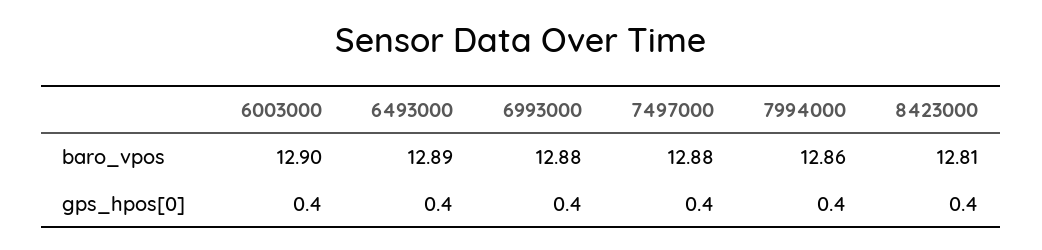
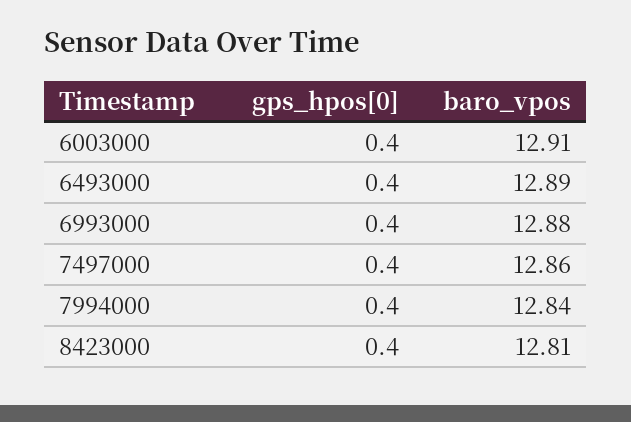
6003000, baro_vpos: 12.9 -> 12.91
7497000, baro_vpos: 12.88 -> 12.86
7994000, baro_vpos: 12.86 -> 12.84

